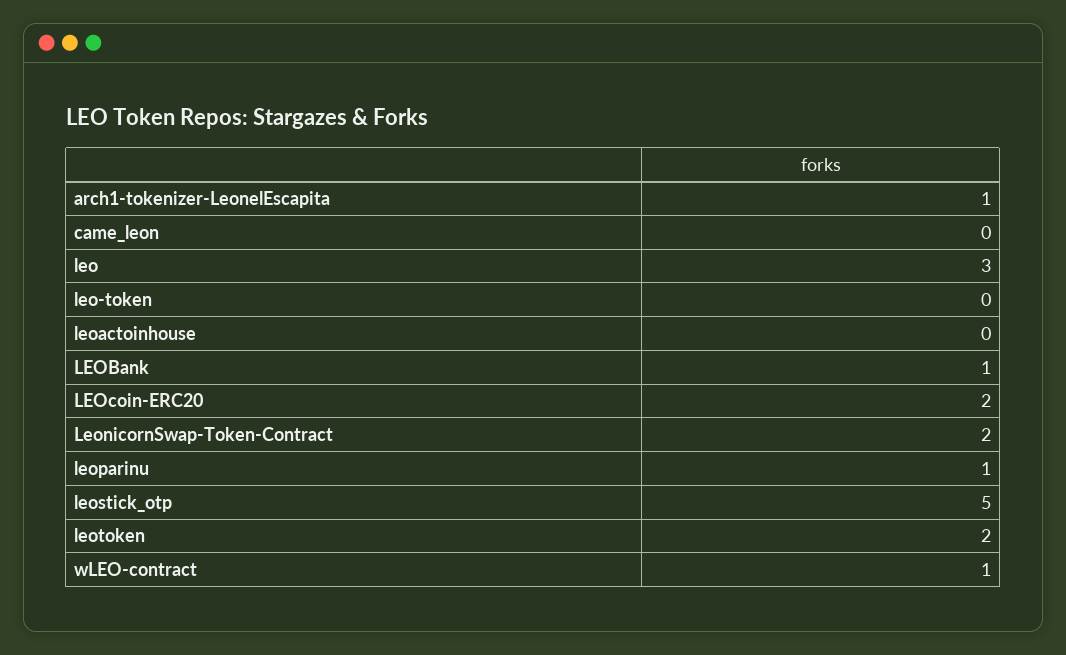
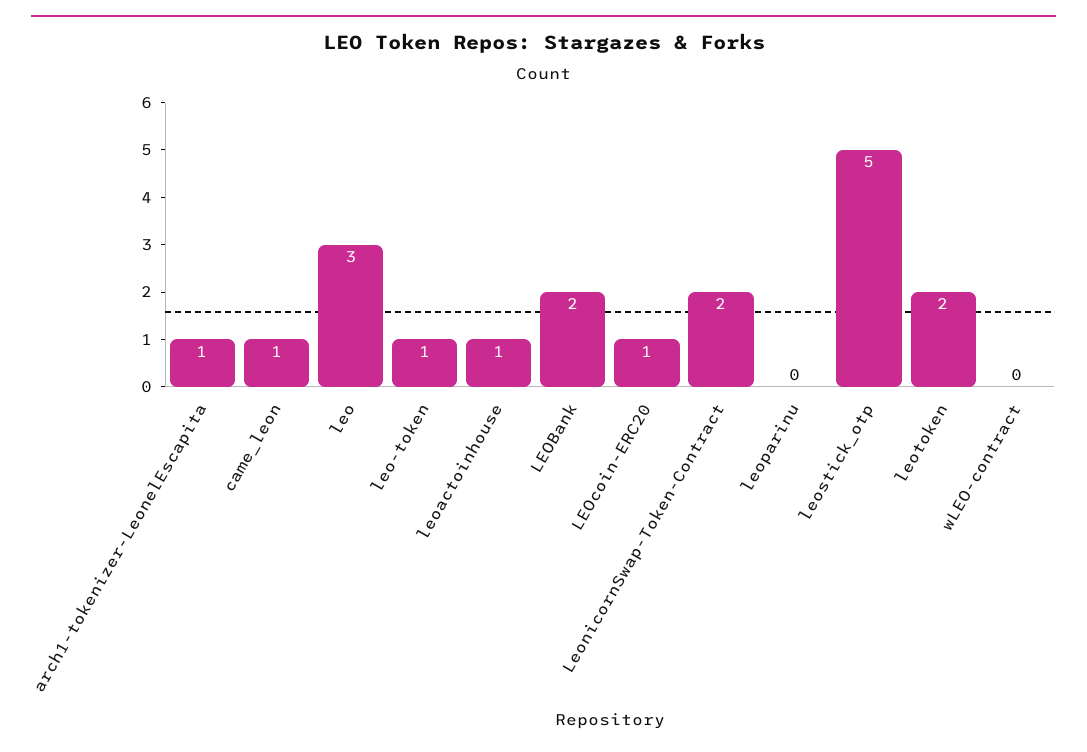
came_leon: 0 -> 1
leo-token: 0 -> 1
leoactoinhouse: 0 -> 1
LEOBank: 1 -> 2
LEOcoin-ERC20: 2 -> 1
leoparinu: 1 -> 0
wLEO-contract: 1 -> 0

